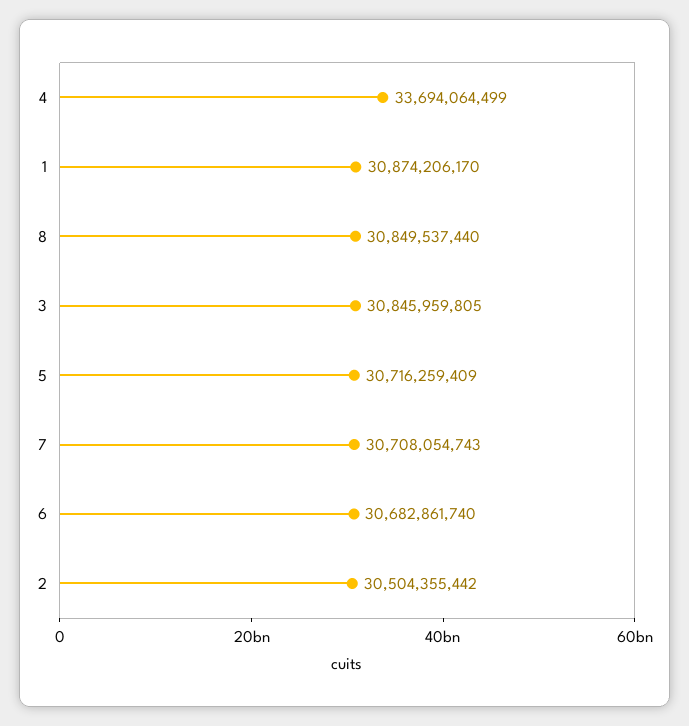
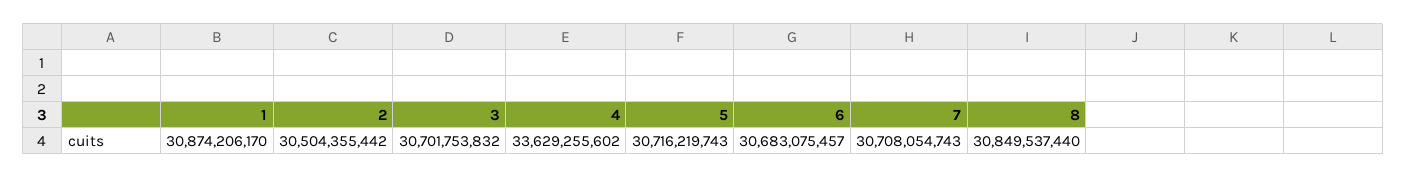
4: 33694064499 -> 33629255602
3: 30845959805 -> 30701753832
5: 30716259409 -> 30716219743
6: 30682861740 -> 30683075457

